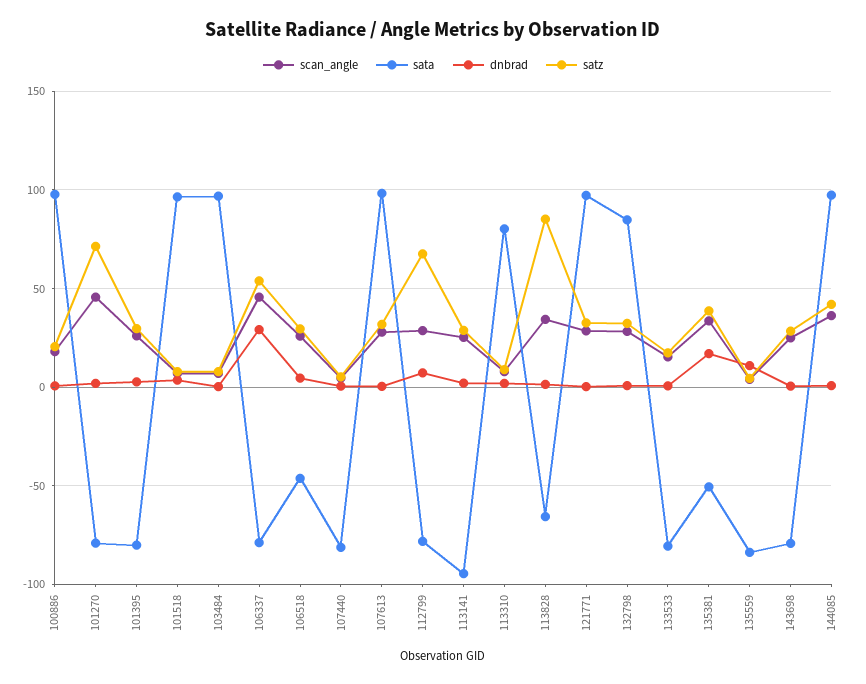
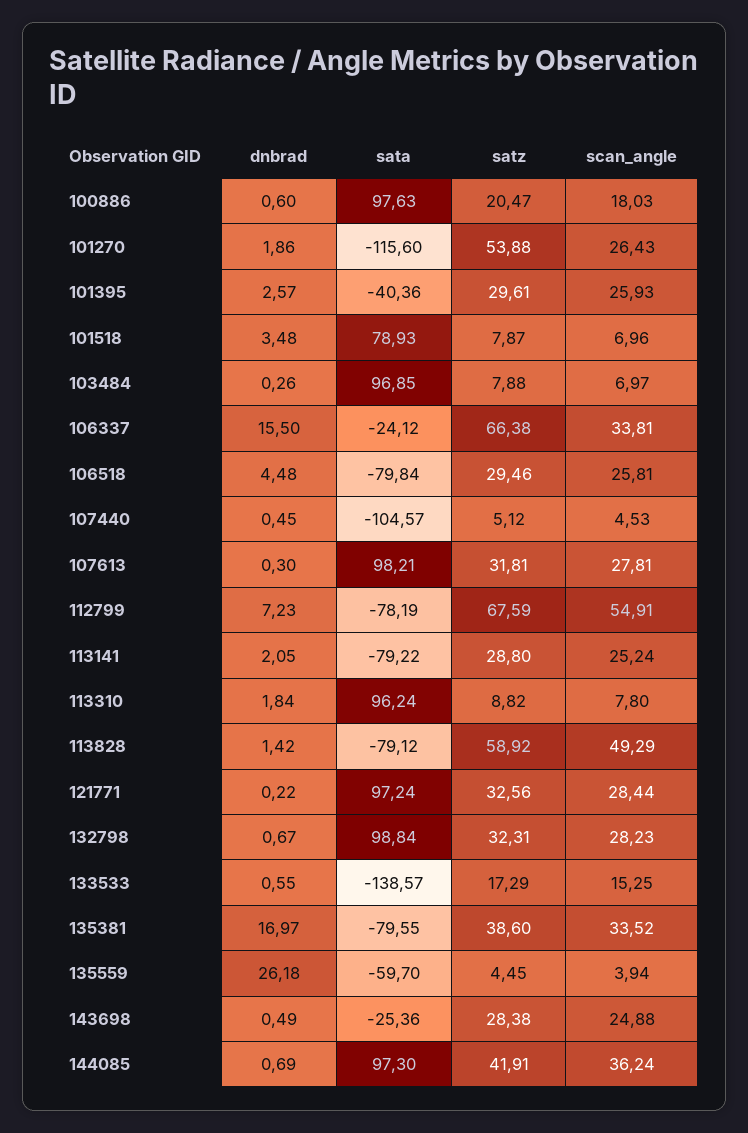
scan_angle, 101270: 45 -> 26.43
sata, 101270: -80 -> -115.6
satz, 101270: 70 -> 53.88
sata, 101395: -80 -> -40.36
sata, 101518: 95 -> 78.93
scan_angle, 106337: 45 -> 33.81
sata, 106337: -80 -> -24.12
dnbrad, 106337: 30 -> 15.5
satz, 106337: 55 -> 66.38
sata, 106518: -45 -> -79.84
sata, 107440: -80 -> -104.57
scan_angle, 112799: 30 -> 54.91
sata, 113141: -95 -> -79.22
sata, 113310: 80 -> 96.24
scan_angle, 113828: 35 -> 49.29
sata, 113828: -65 -> -79.12
satz, 113828: 85 -> 58.92
sata, 132798: 85 -> 98.84
sata, 133533: -80 -> -138.57
sata, 135381: -50 -> -79.55
sata, 135559: -85 -> -59.7
dnbrad, 135559: 10 -> 26.18
sata, 143698: -80 -> -25.36

